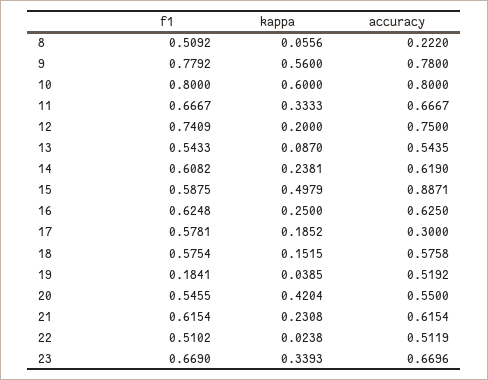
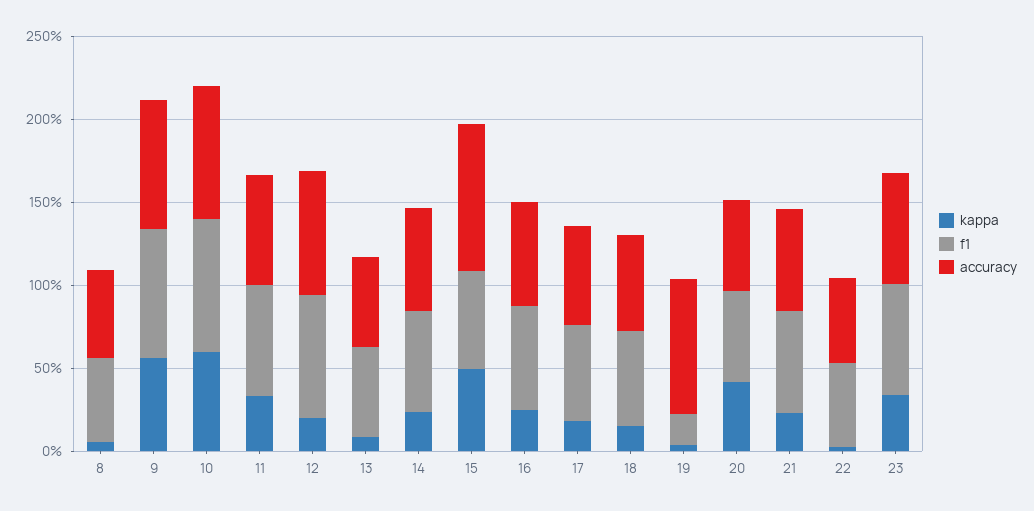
accuracy, 8: 0.222 -> 0.5
accuracy, 17: 0.3 -> 0.6
accuracy, 19: 0.5192 -> 0.8

